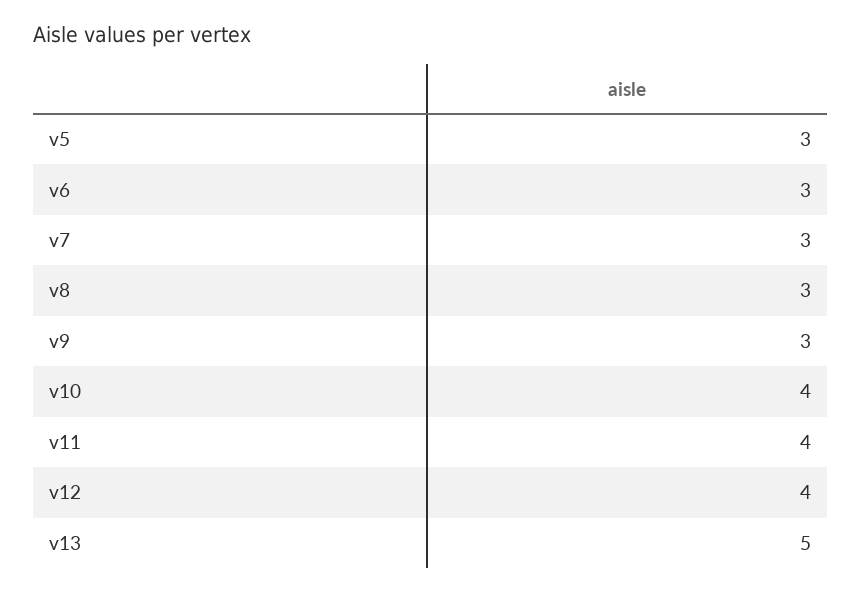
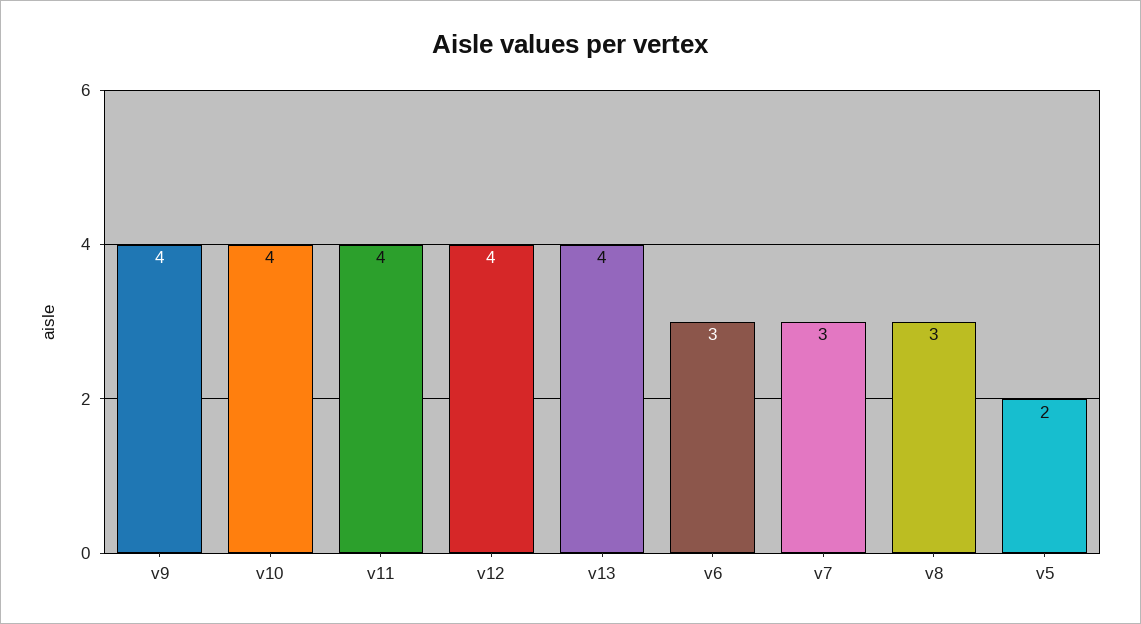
v5: 3 -> 2
v9: 3 -> 4
v13: 5 -> 4

